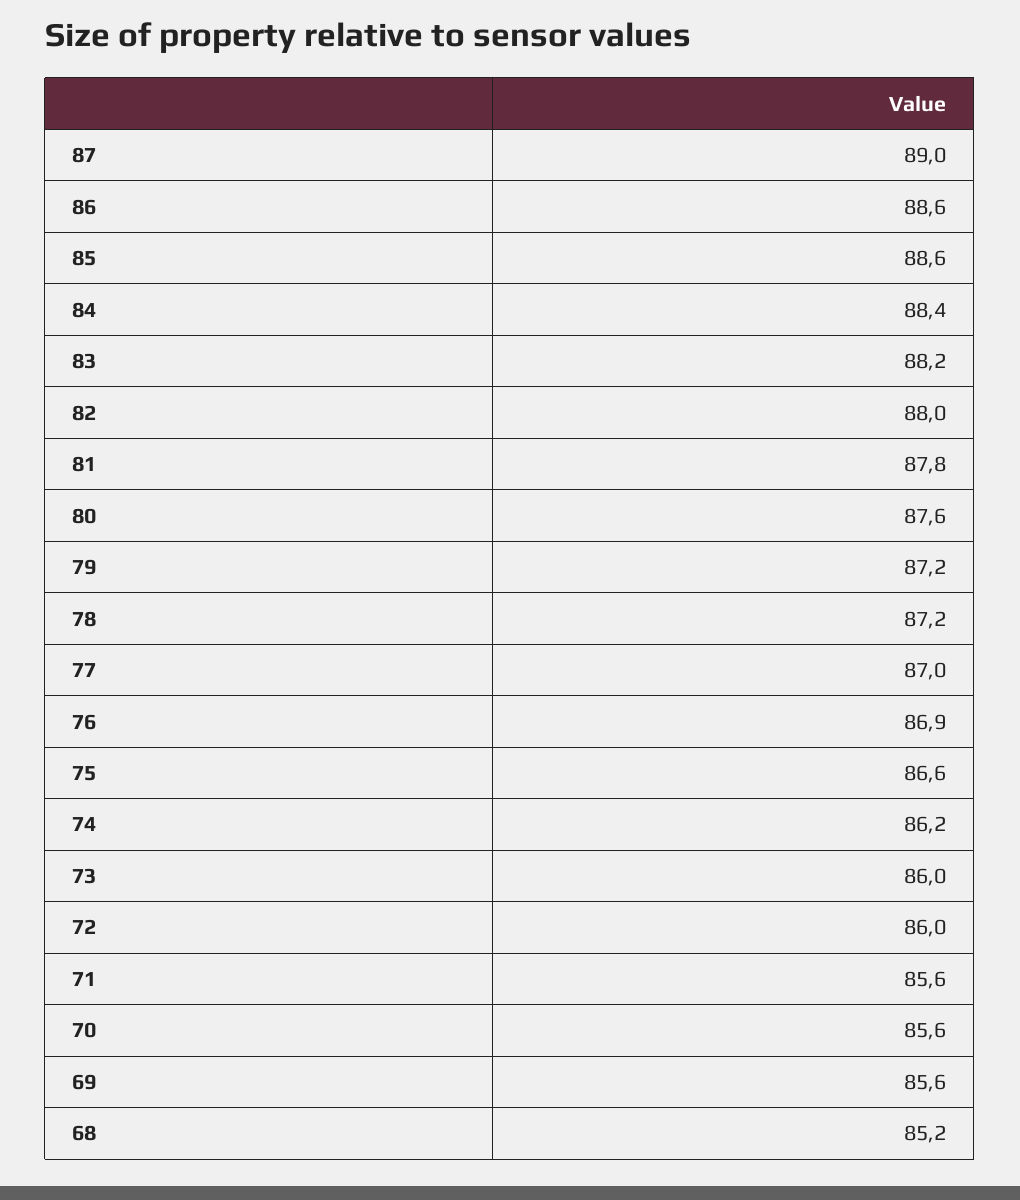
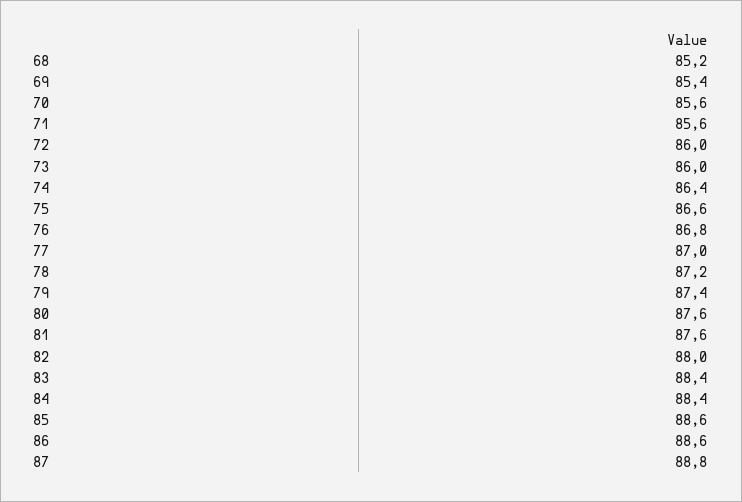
87: 89 -> 88.8
83: 88.2 -> 88.4
81: 87.8 -> 87.6
79: 87.2 -> 87.4
76: 86.9 -> 86.8
74: 86.2 -> 86.4
69: 85.6 -> 85.4

